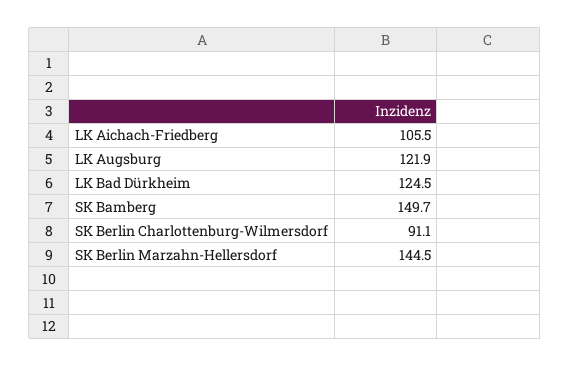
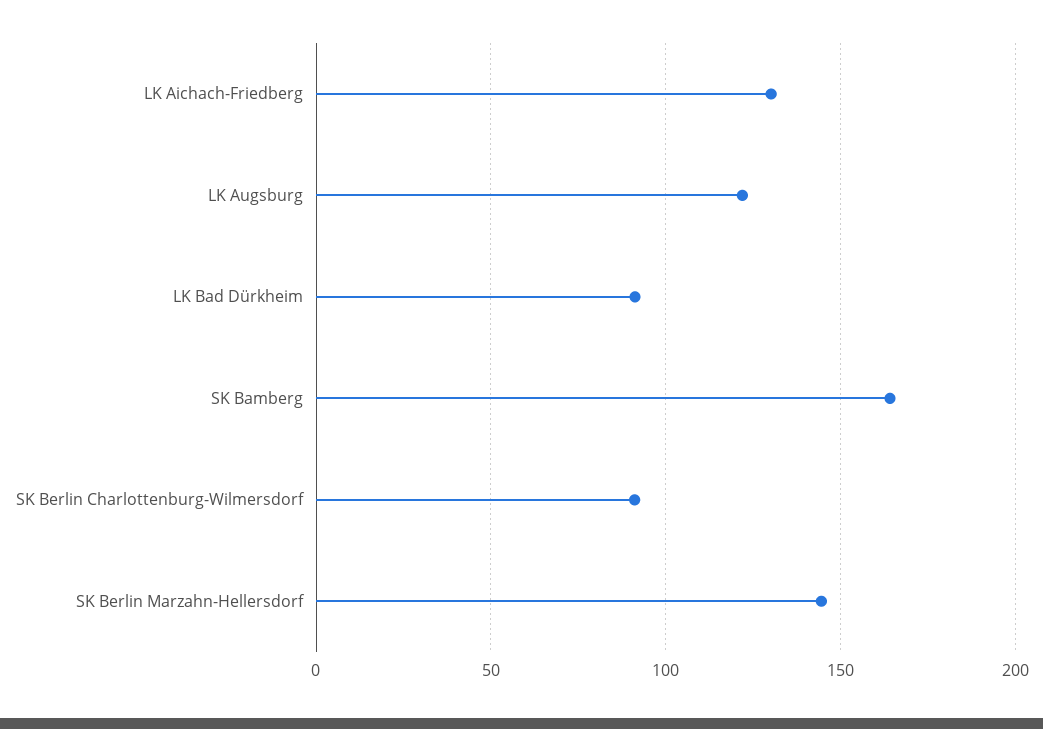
LK Aichach-Friedberg: 105.5 -> 130
LK Bad Dürkheim: 124.5 -> 90
SK Bamberg: 149.7 -> 165

